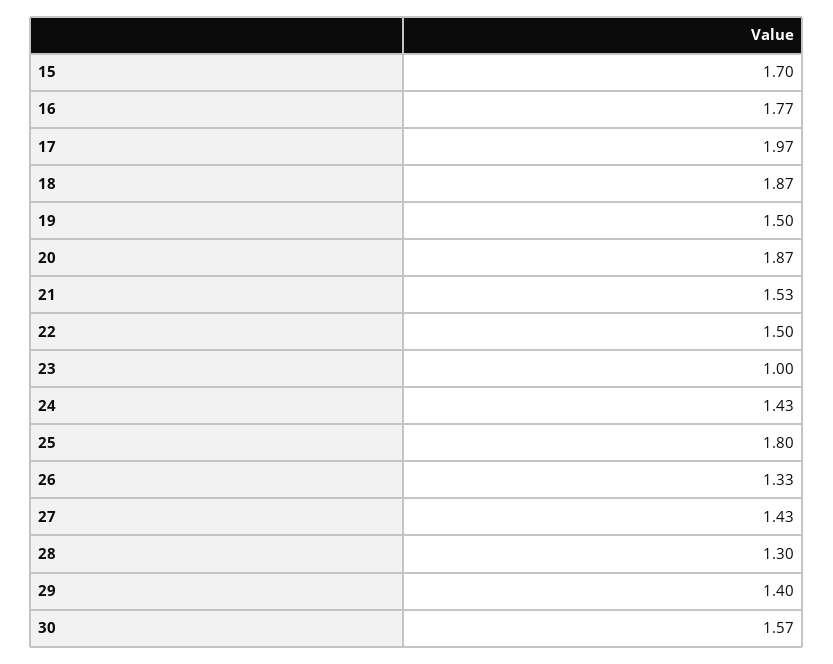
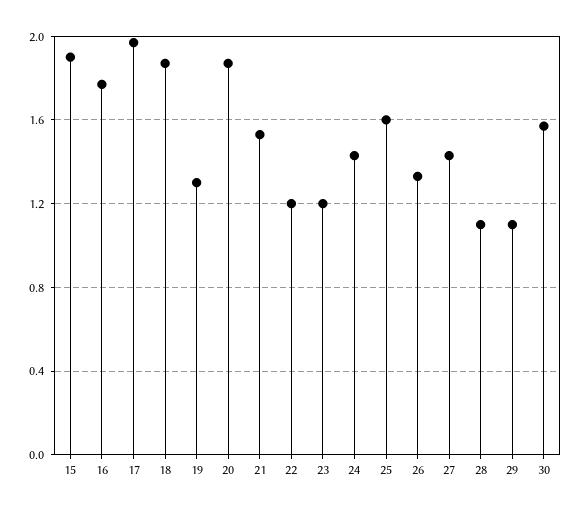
15: 1.7 -> 1.9
19: 1.5 -> 1.3
22: 1.5 -> 1.2
23: 1 -> 1.2
25: 1.8 -> 1.6
28: 1.3 -> 1.1
29: 1.4 -> 1.1

